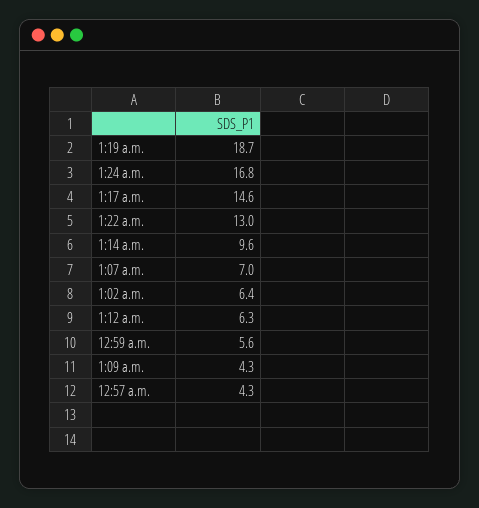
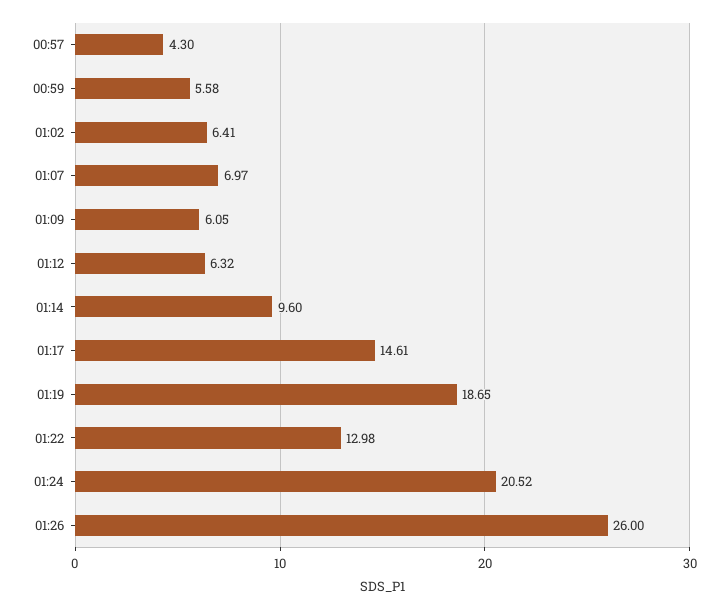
1:24 a.m.: 16.8 -> 20.52
1:09 a.m.: 4.3 -> 6.05
01:26: none -> 26

